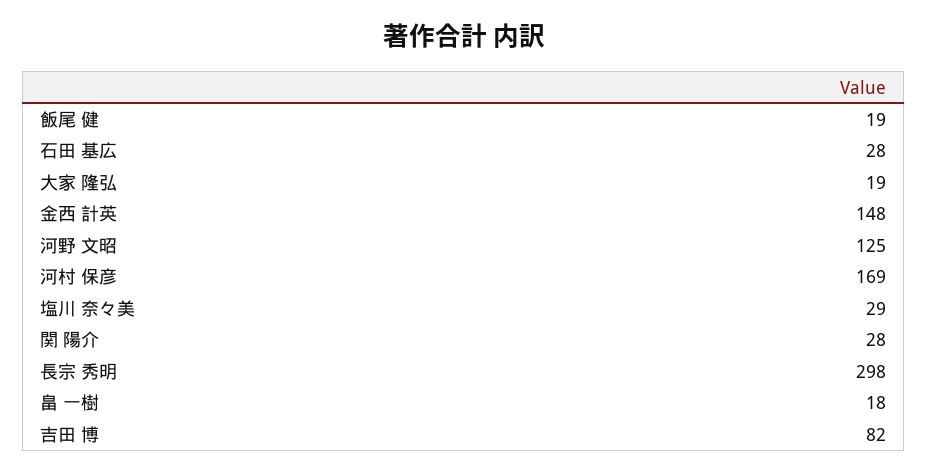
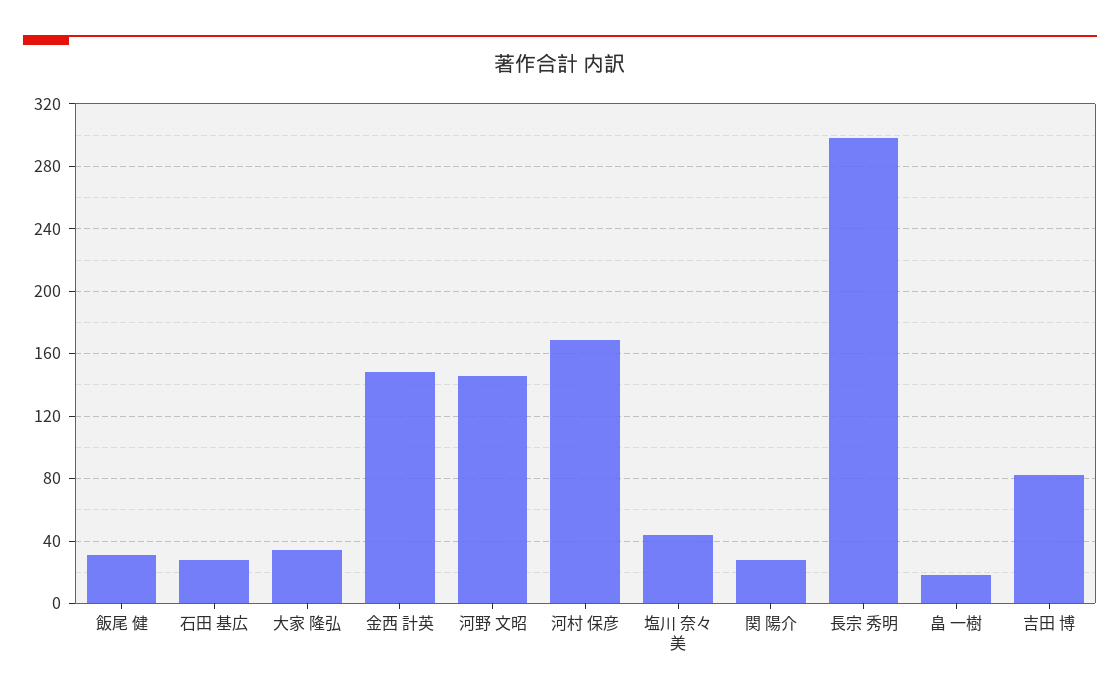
飯尾 健: 19 -> 30
大家 隆弘: 19 -> 35
河野 文昭: 125 -> 145
塩川 奈々美: 29 -> 45

